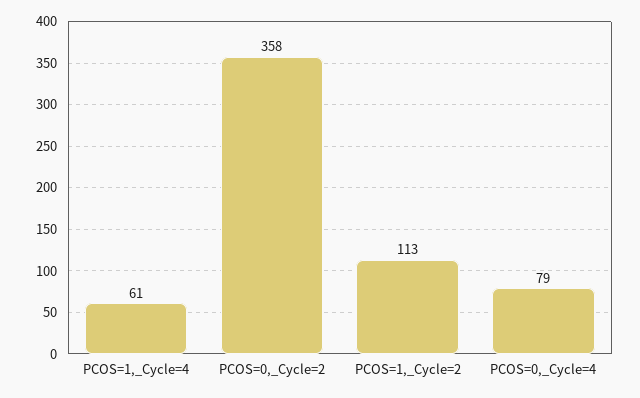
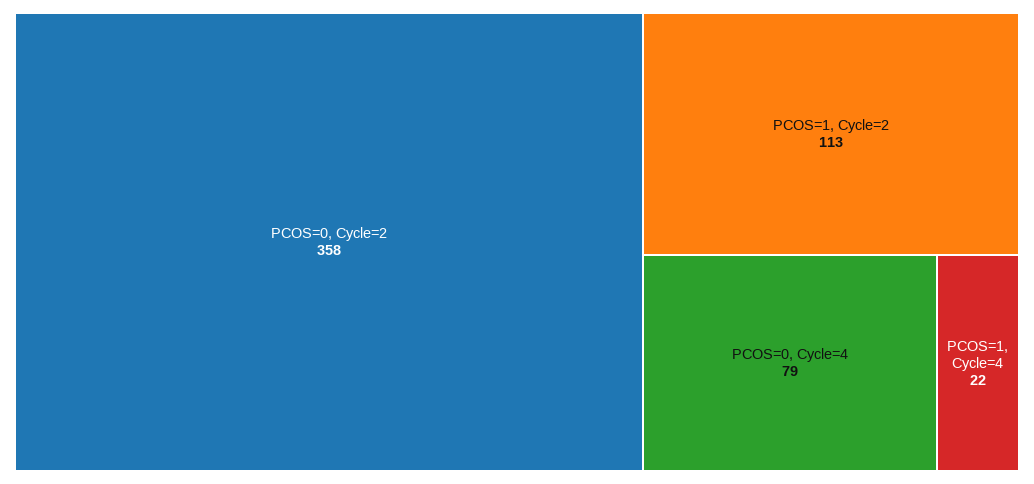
PCOS=1,_Cycle=4: 61 -> 22

